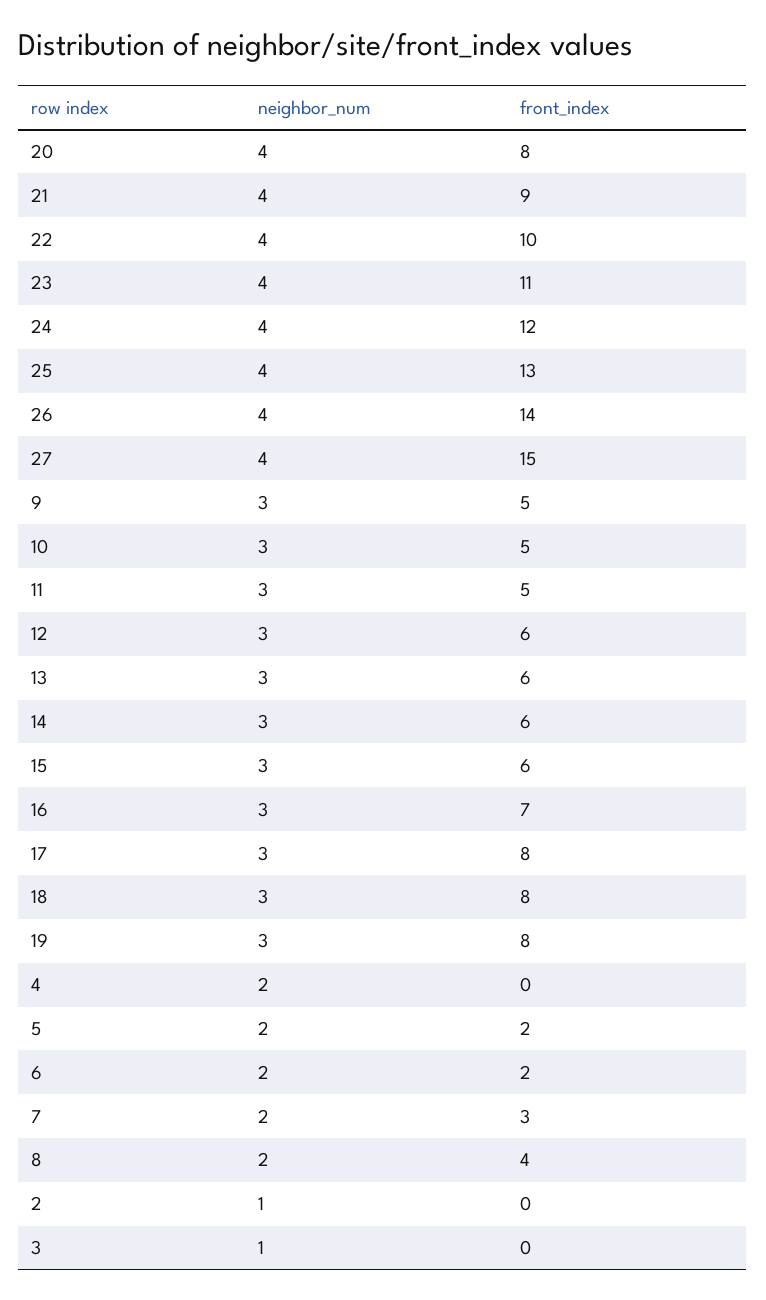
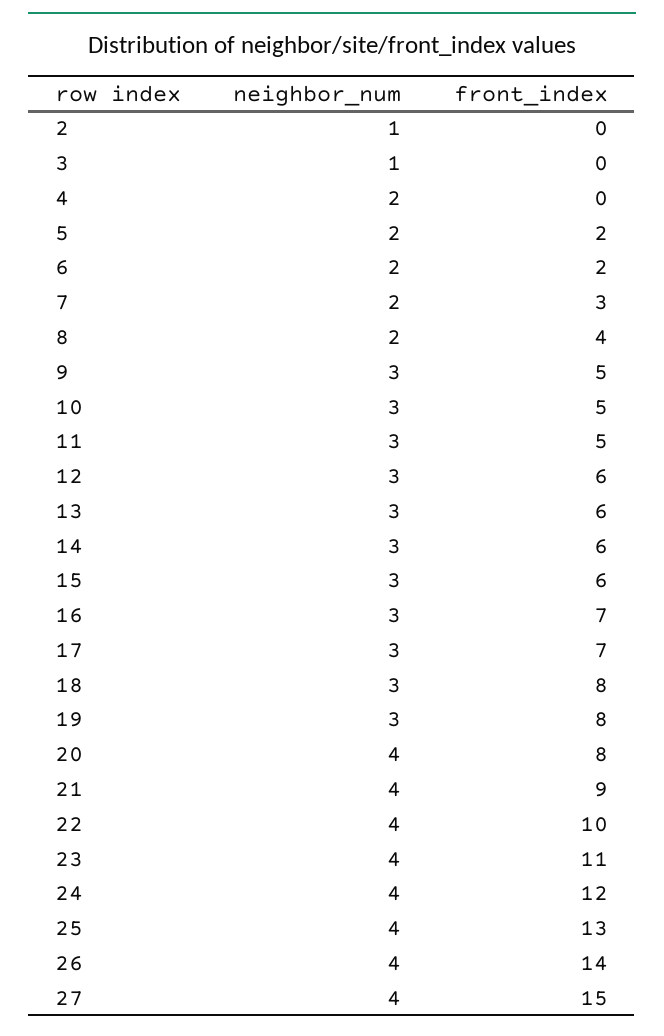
front_index, 17: 8 -> 7

